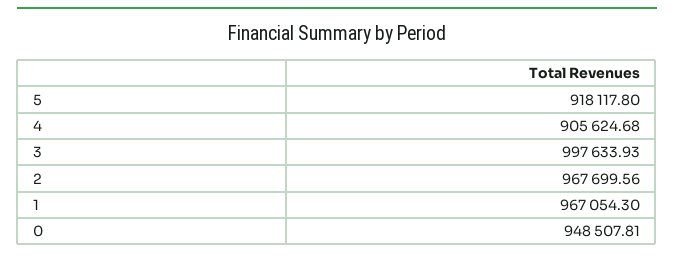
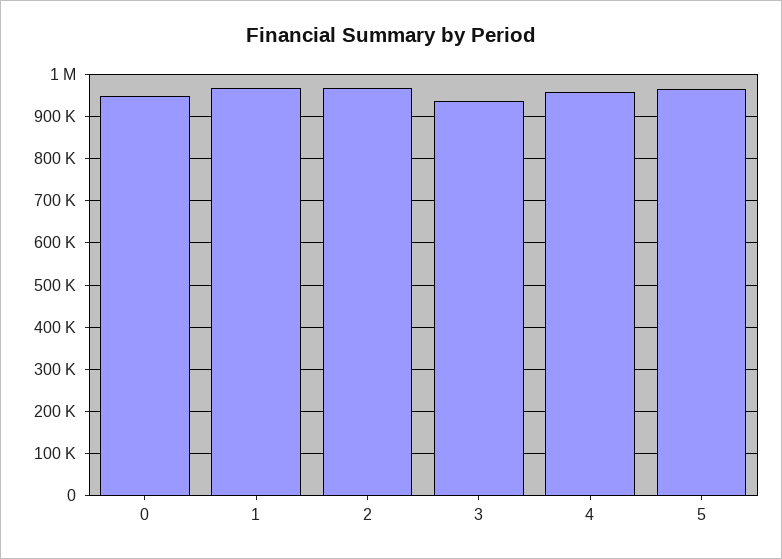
5: 918117.8 -> 960000
4: 905624.68 -> 960000
3: 997633.93 -> 940000

